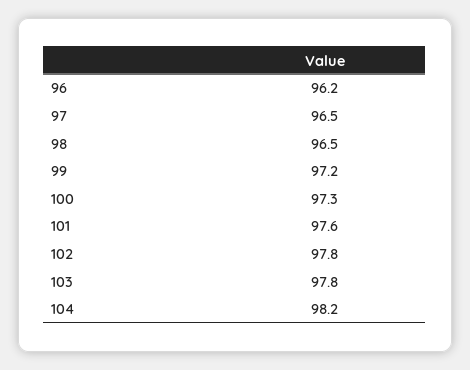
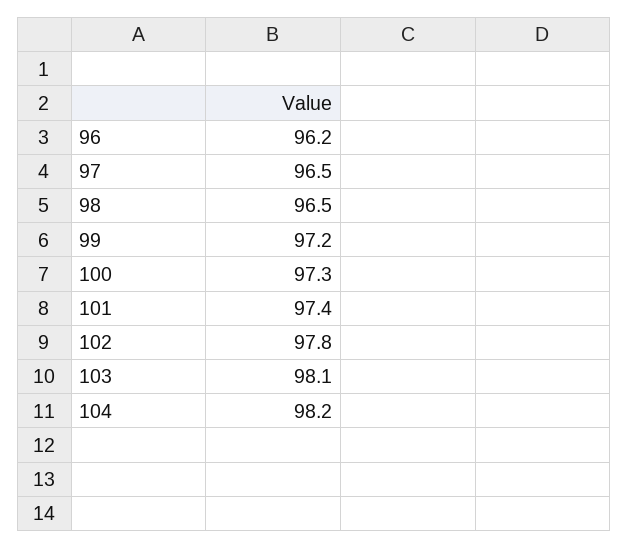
101: 97.6 -> 97.4
103: 97.8 -> 98.1

